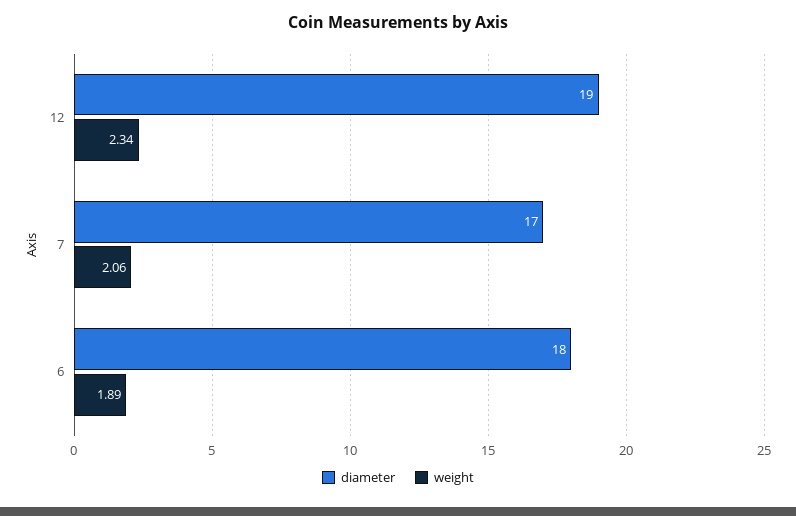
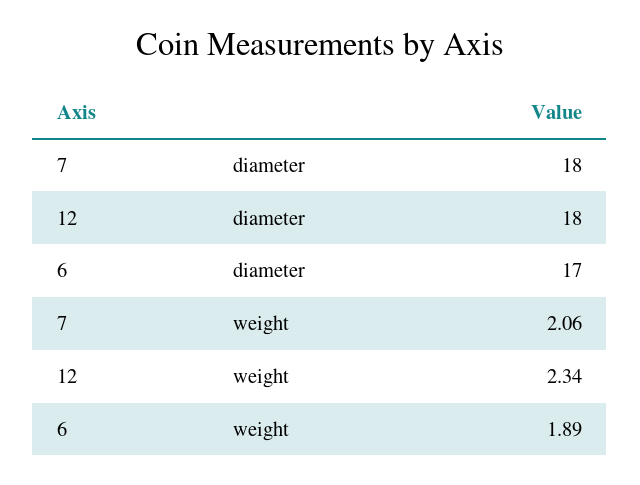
diameter, 12: 19 -> 18
diameter, 7: 17 -> 18
diameter, 6: 18 -> 17

